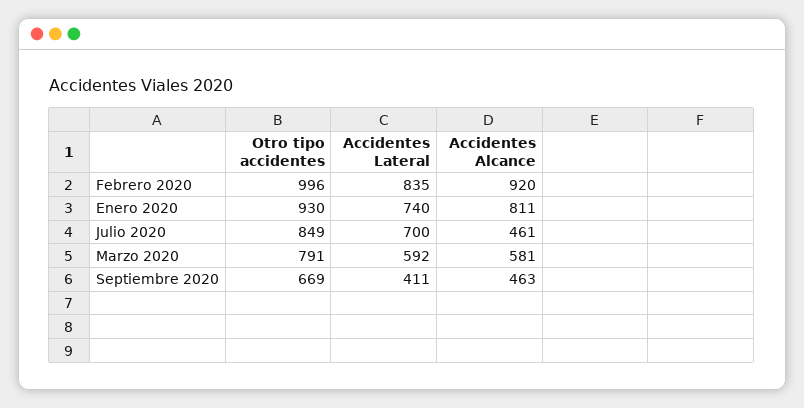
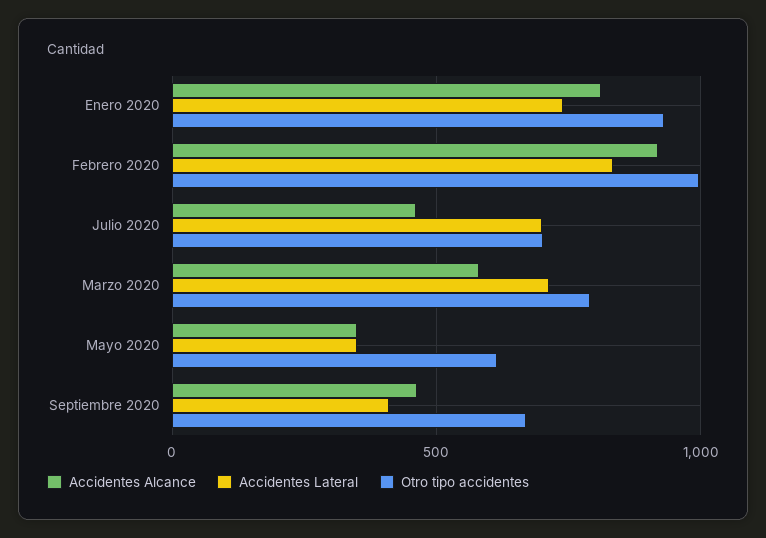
Otro tipo accidentes, Julio 2020: 849 -> 700
Accidentes Lateral, Marzo 2020: 592 -> 700
Accidentes Alcance, Mayo 2020: none -> 350
Accidentes Lateral, Mayo 2020: none -> 350
Otro tipo accidentes, Mayo 2020: none -> 600

